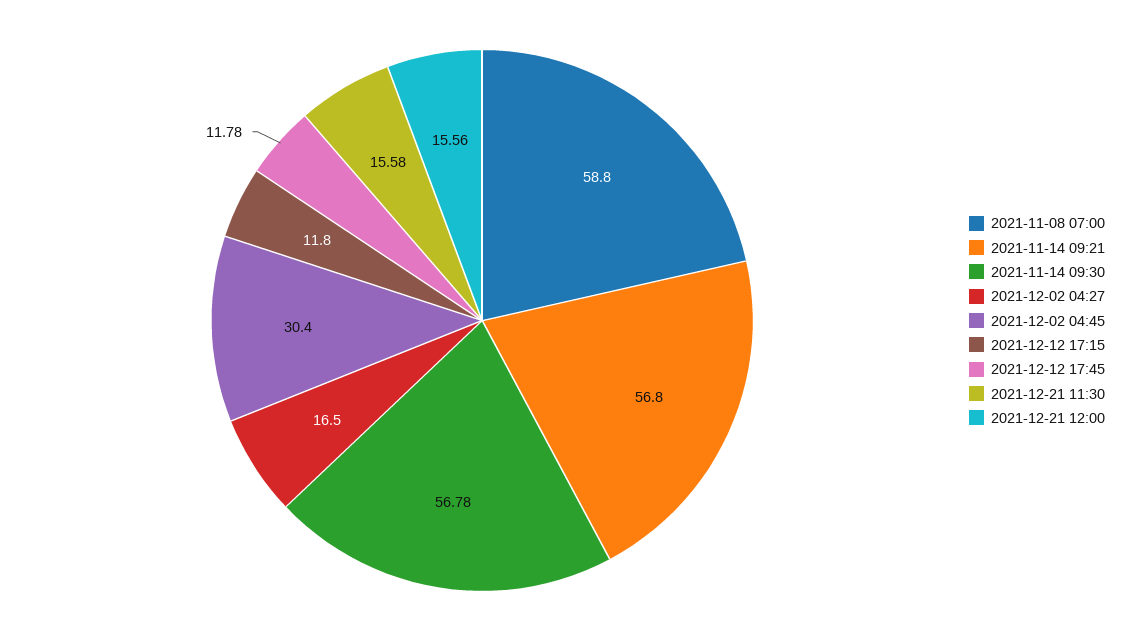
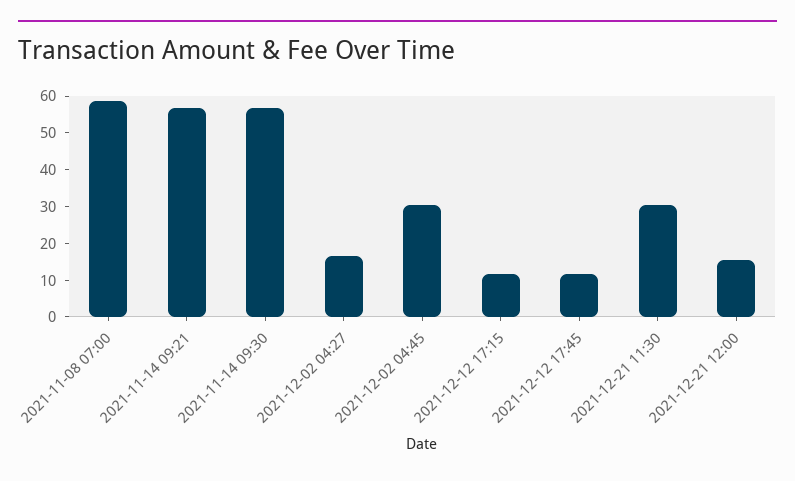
2021-12-21 11:30: 15.58 -> 30

